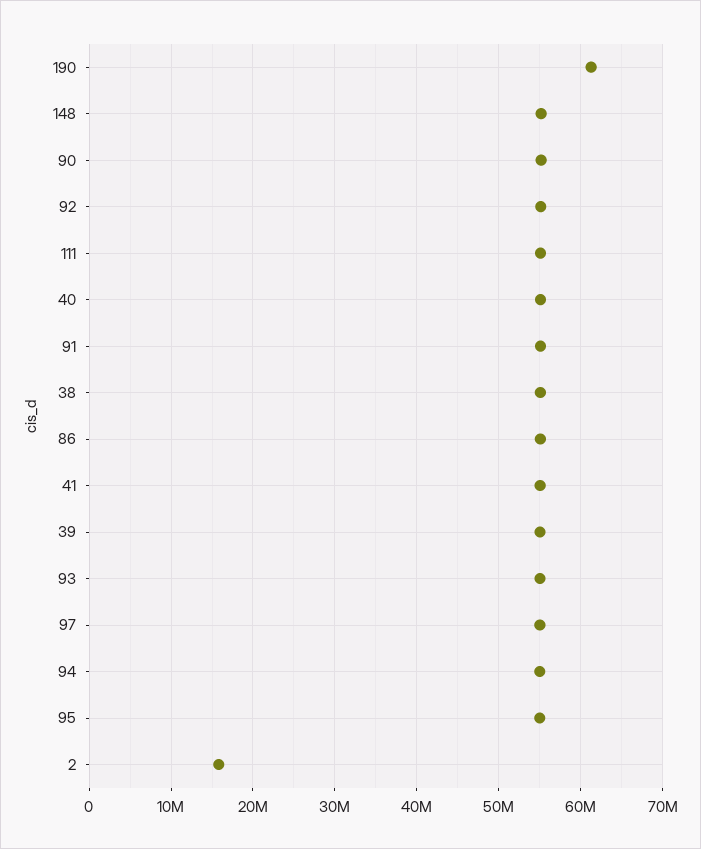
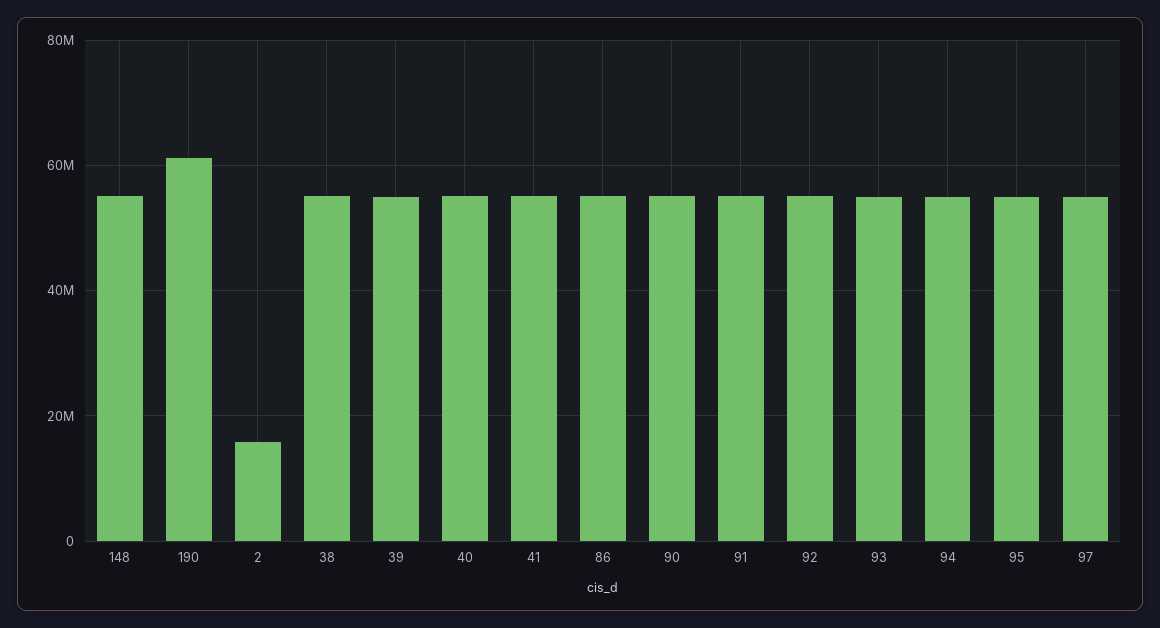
111: 55000000 -> none

